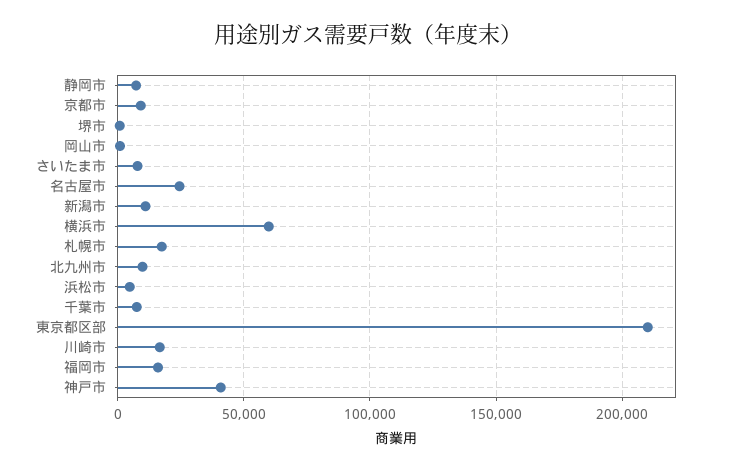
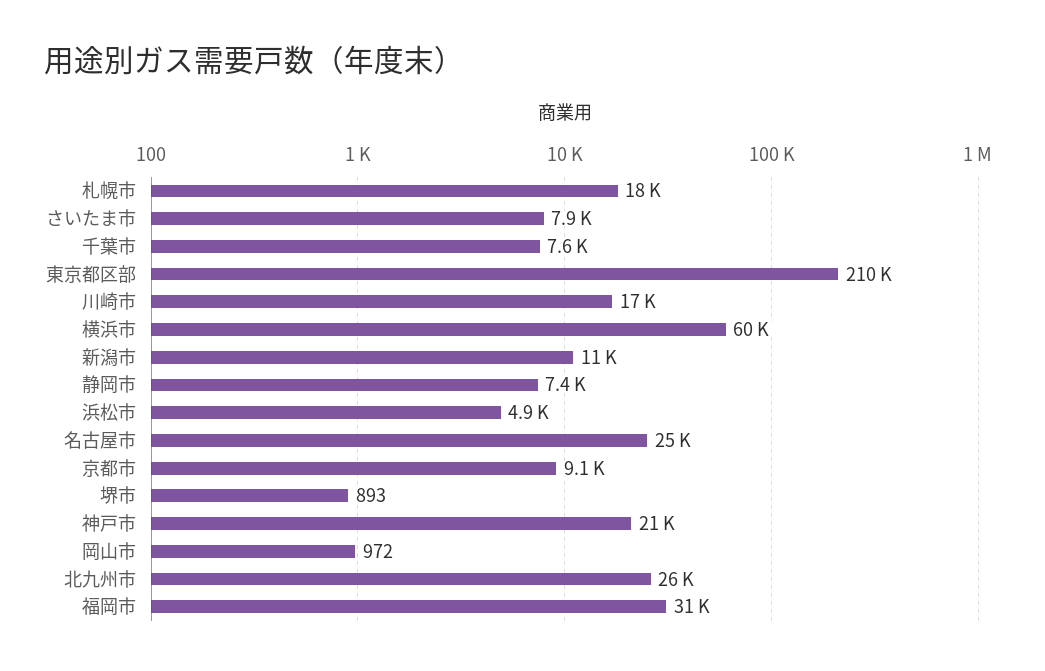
北九州市: 10000 -> 26000
福岡市: 15000 -> 31000
神戸市: 40000 -> 21000

